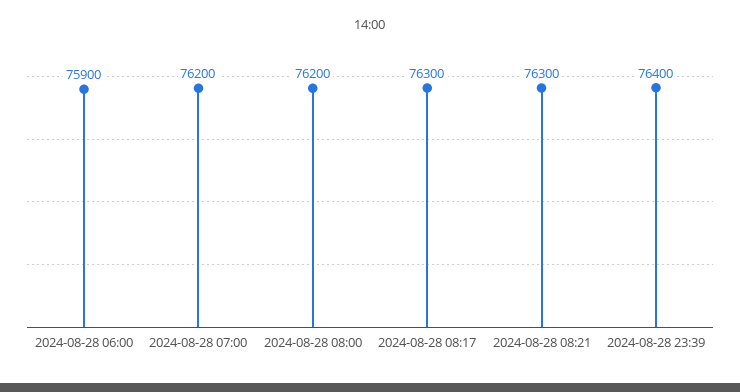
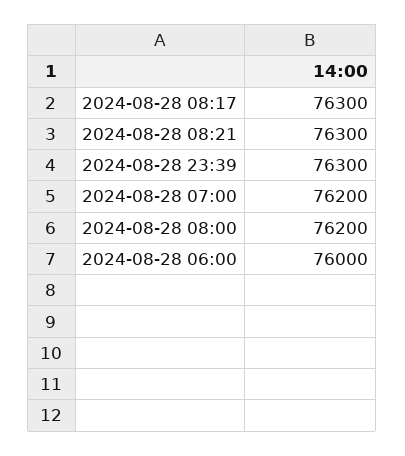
2024-08-28 06:00: 75900 -> 76000
2024-08-28 23:39: 76400 -> 76300

